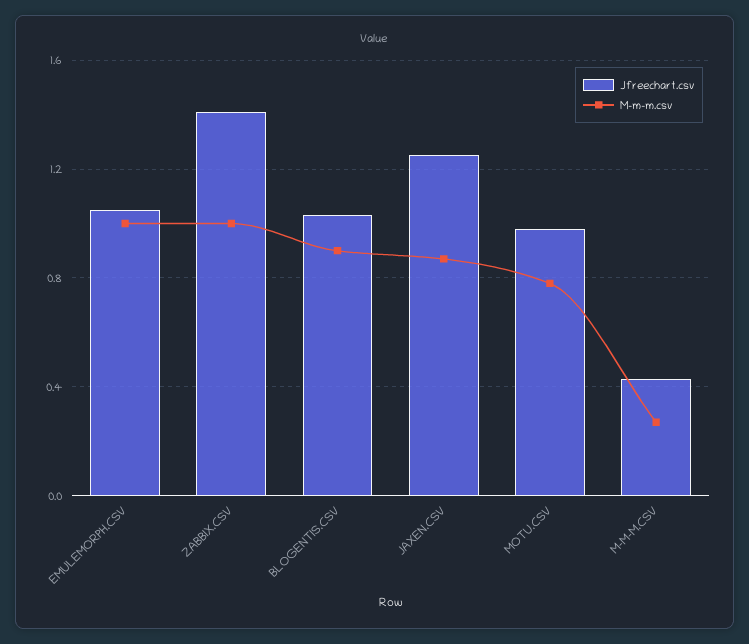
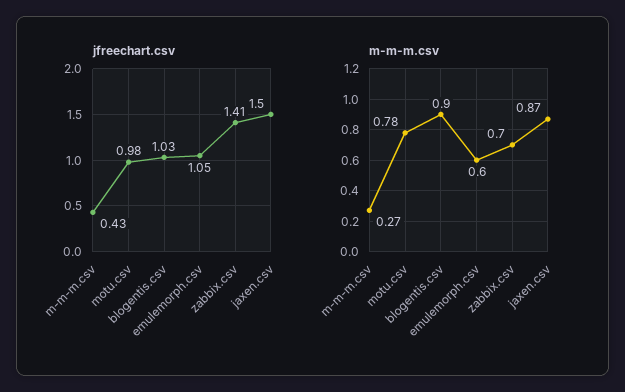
M-m-m.csv, EMULEMORPH.CSV: 1 -> 0.6
M-m-m.csv, ZABBIX.CSV: 1 -> 0.7
Jfreechart.csv, JAXEN.CSV: 1.25 -> 1.5

